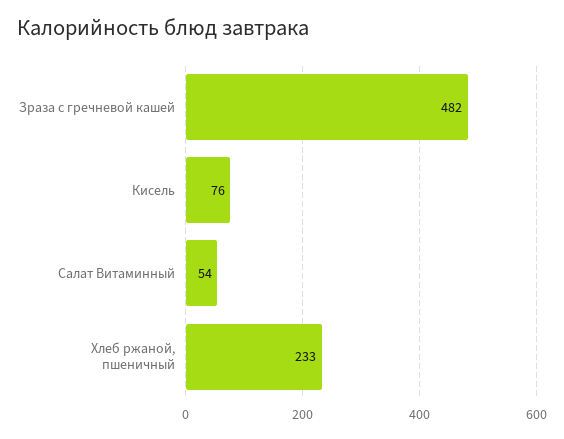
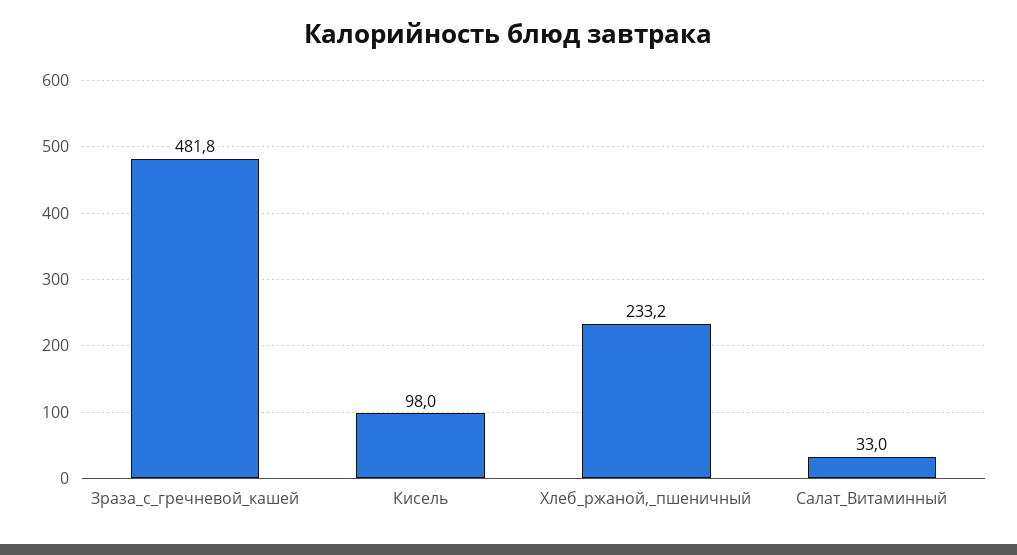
Кисель: 76 -> 98
Салат Витаминный: 54 -> 33

